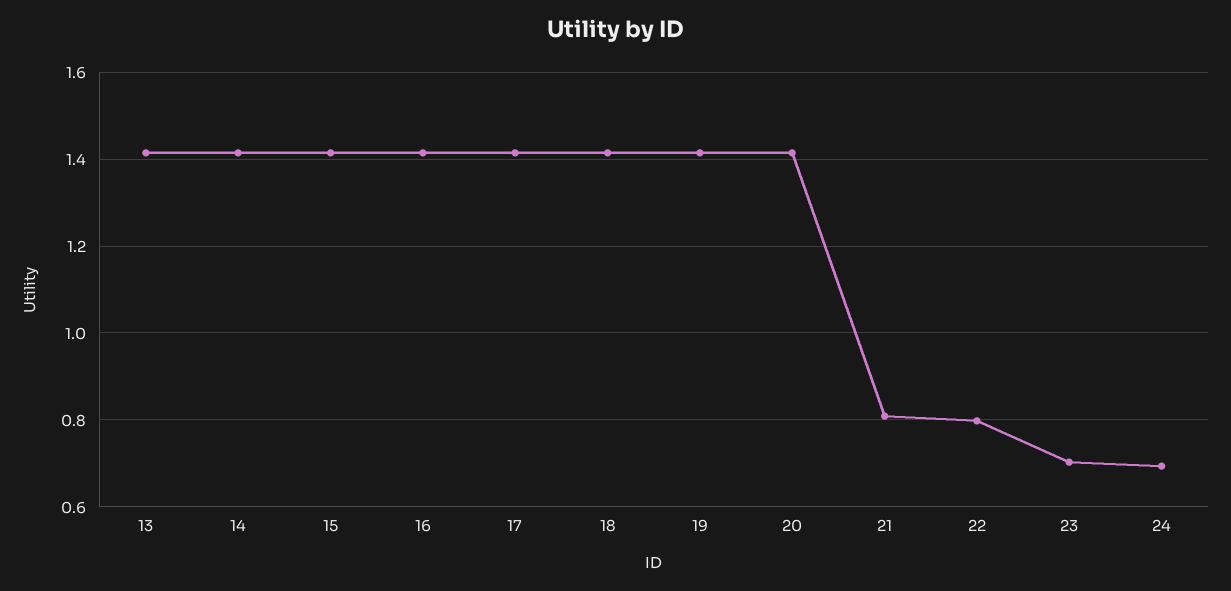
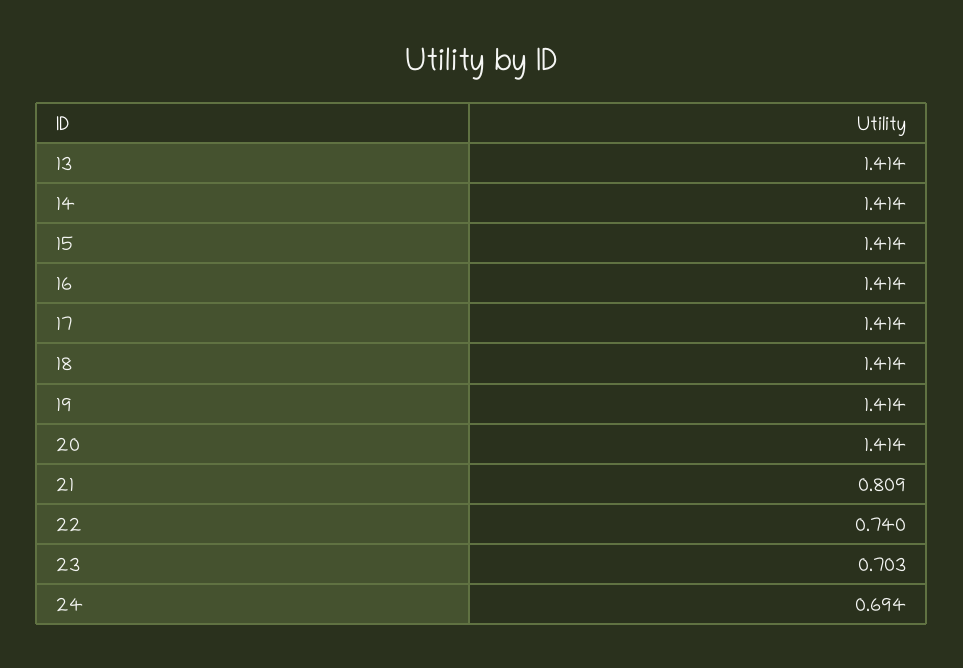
22: 0.8 -> 0.74

